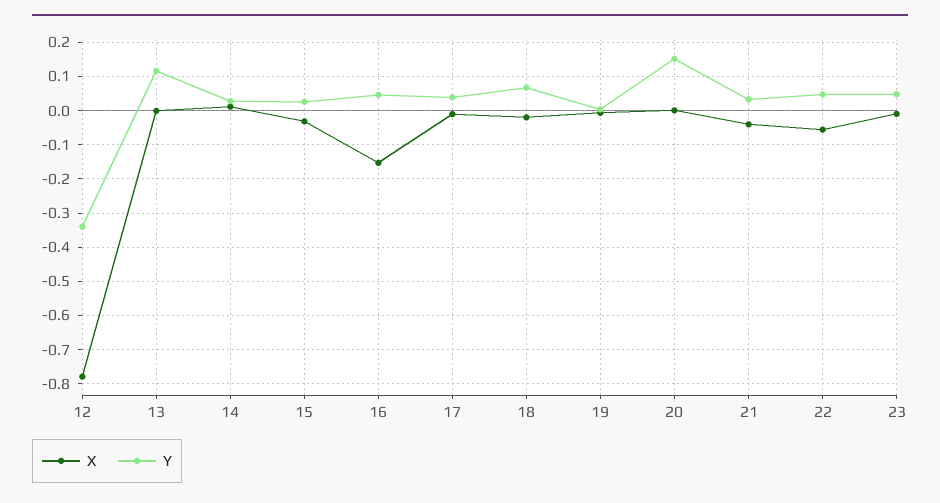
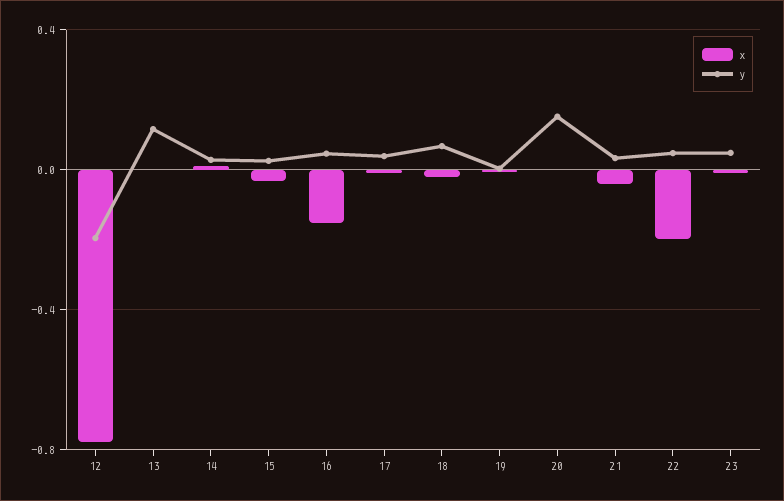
Y, 12: -0.34 -> -0.2
X, 22: -0.06 -> -0.2

